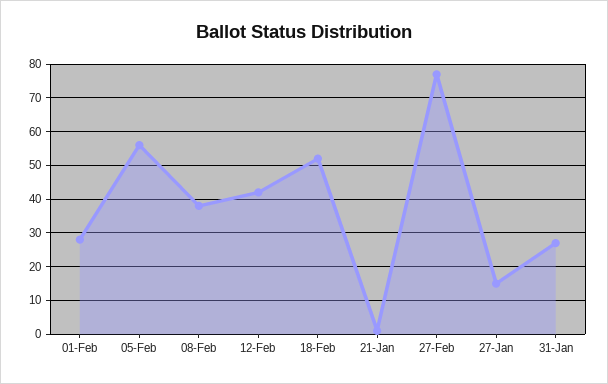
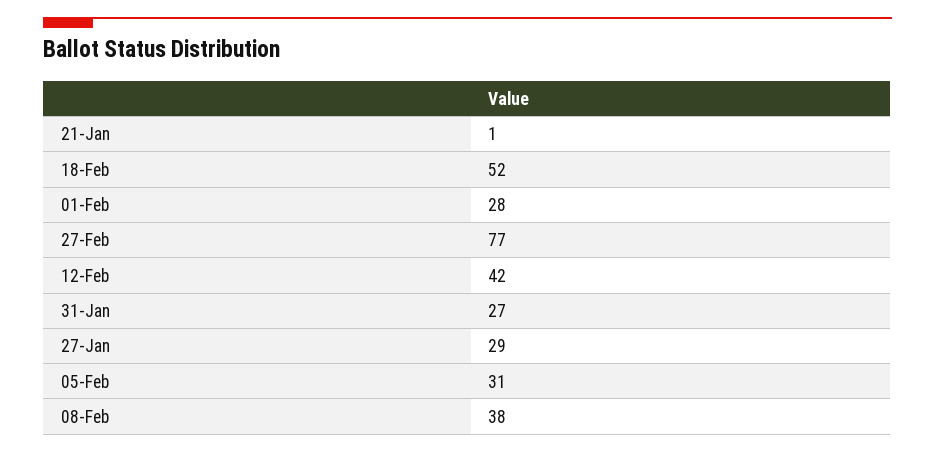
05-Feb: 55 -> 31
27-Jan: 15 -> 29

